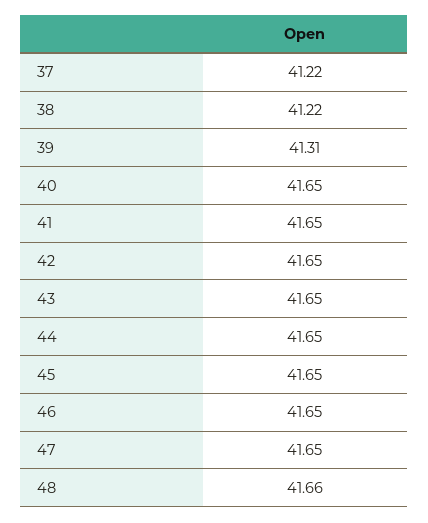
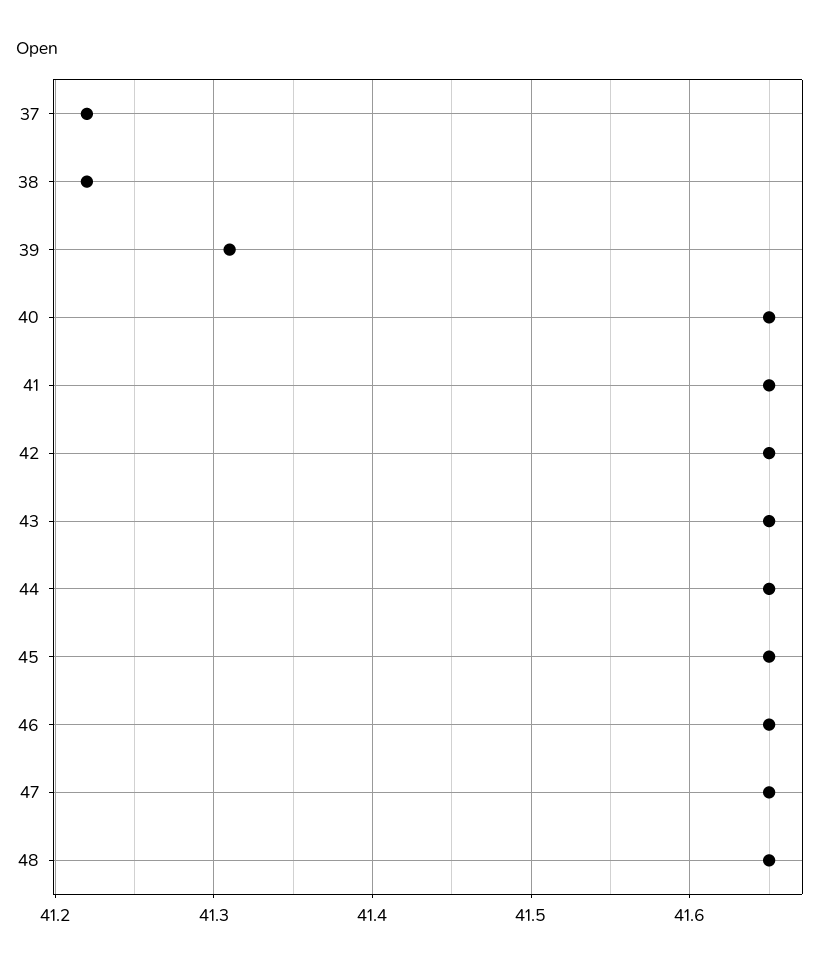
48: 41.66 -> 41.65

